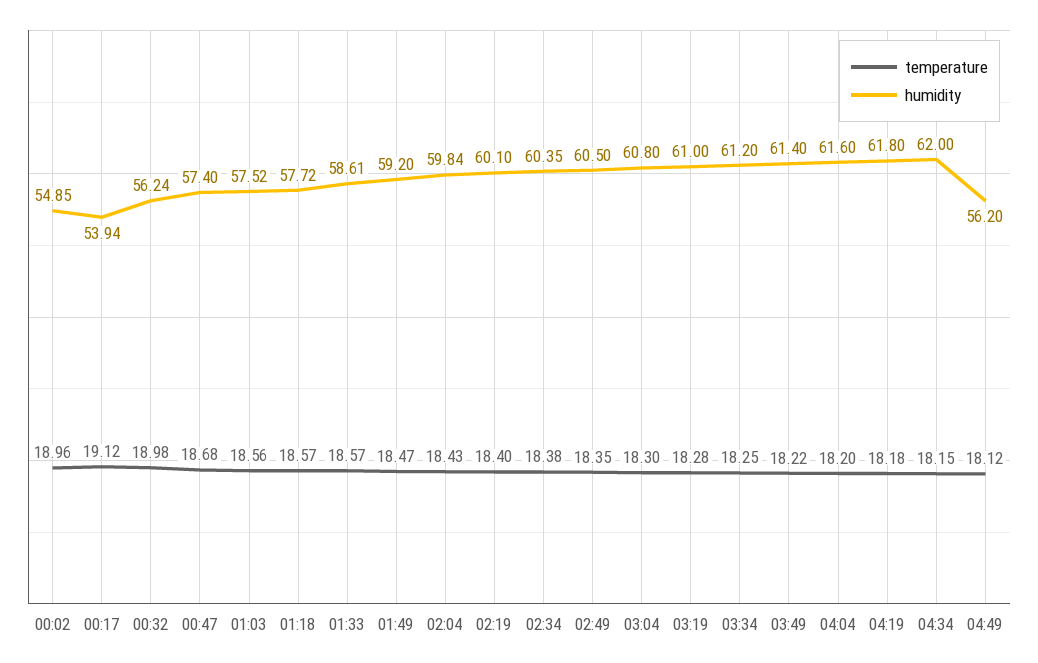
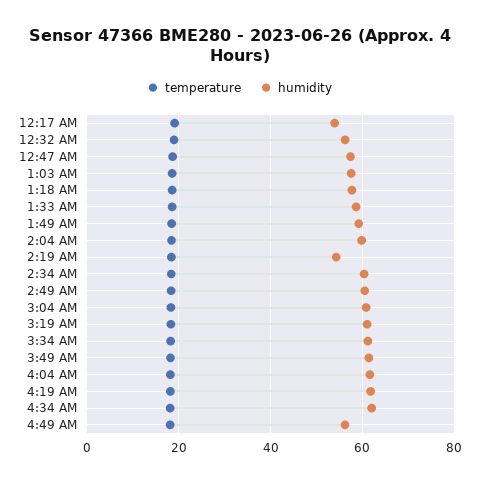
temperature, 00:02: 18.96 -> none
humidity, 00:02: 54.85 -> none
humidity, 02:19: 60.1 -> 54

